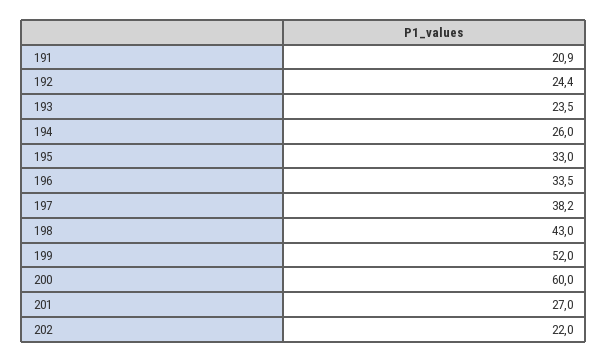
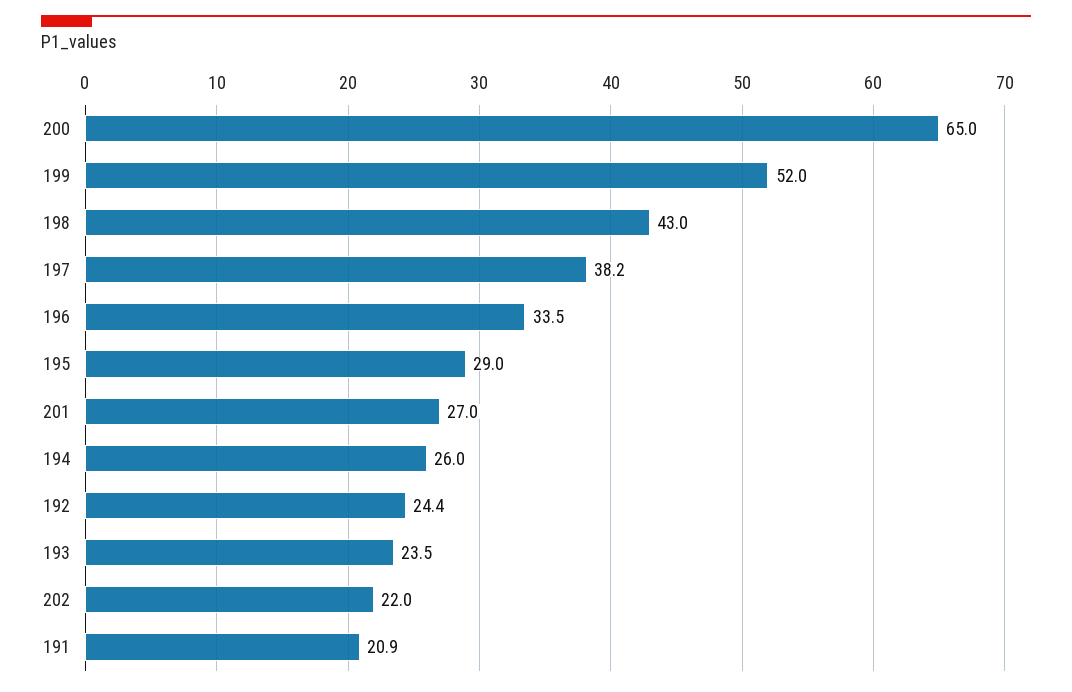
195: 33 -> 29
200: 60 -> 65

